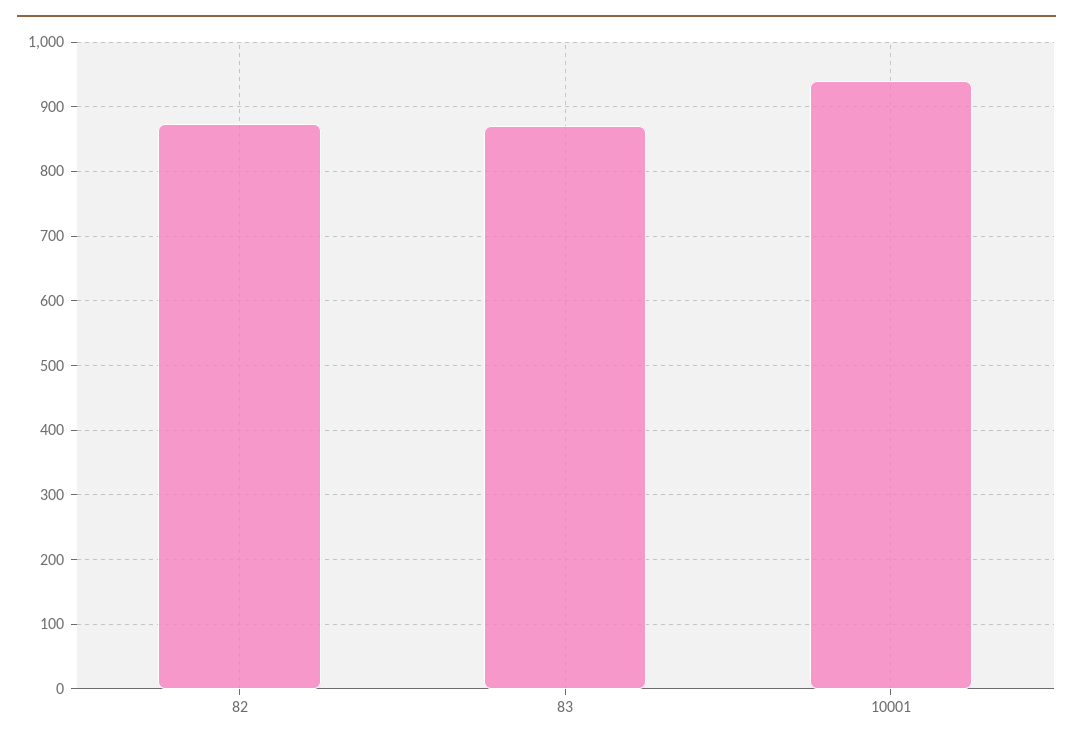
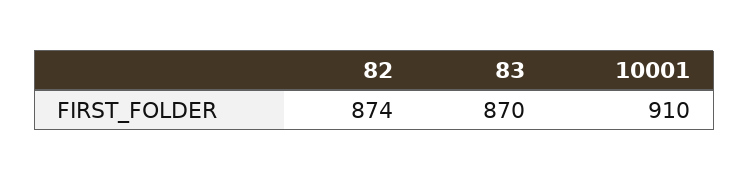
10001: 940 -> 910

